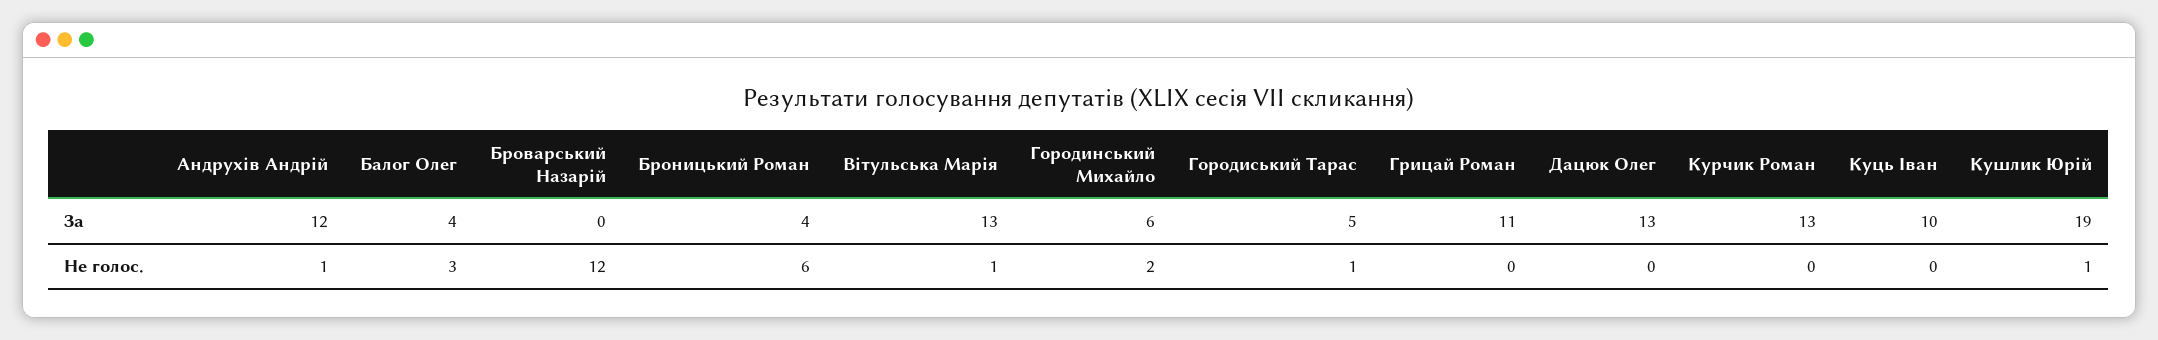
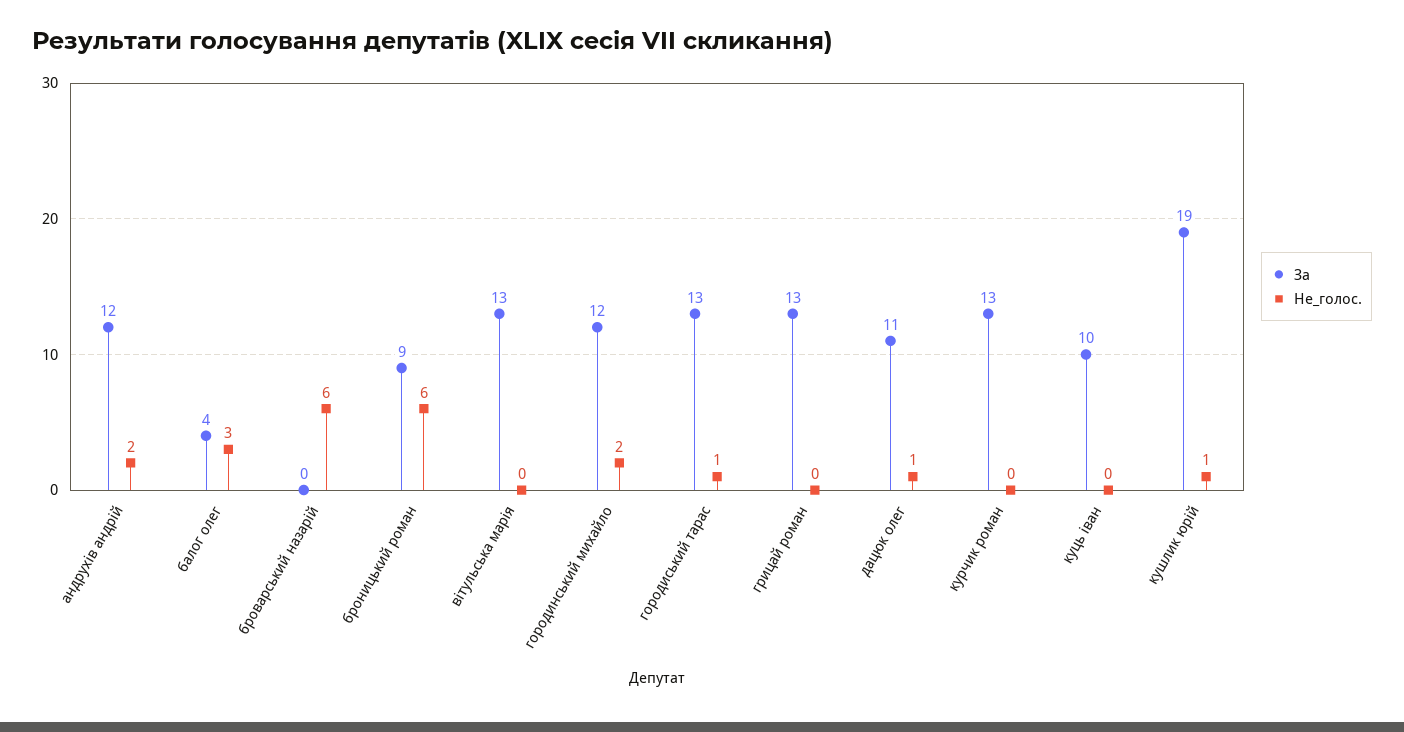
За, Броницький Роман: 4 -> 9
За, Городинський Михайло: 6 -> 12
За, Городиський Тарас: 5 -> 13
За, Грицай Роман: 11 -> 13
За, Дацюк Олег: 13 -> 11
Не голос., Андрухів Андрій: 1 -> 2
Не голос., Броварський Назарій: 12 -> 6
Не голос., Вітульська Марія: 1 -> 0
Не голос., Дацюк Олег: 0 -> 1

